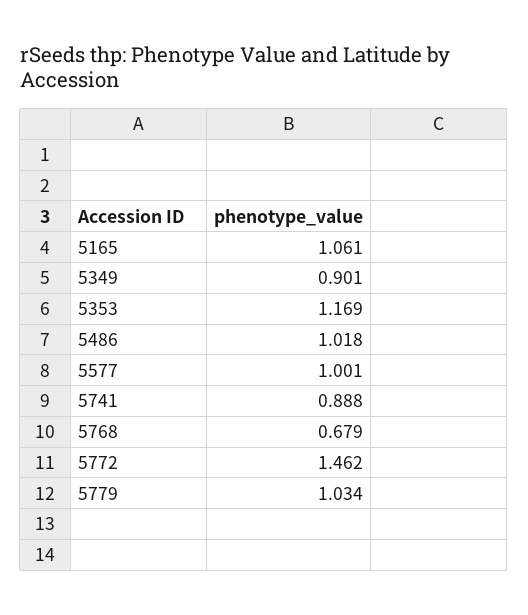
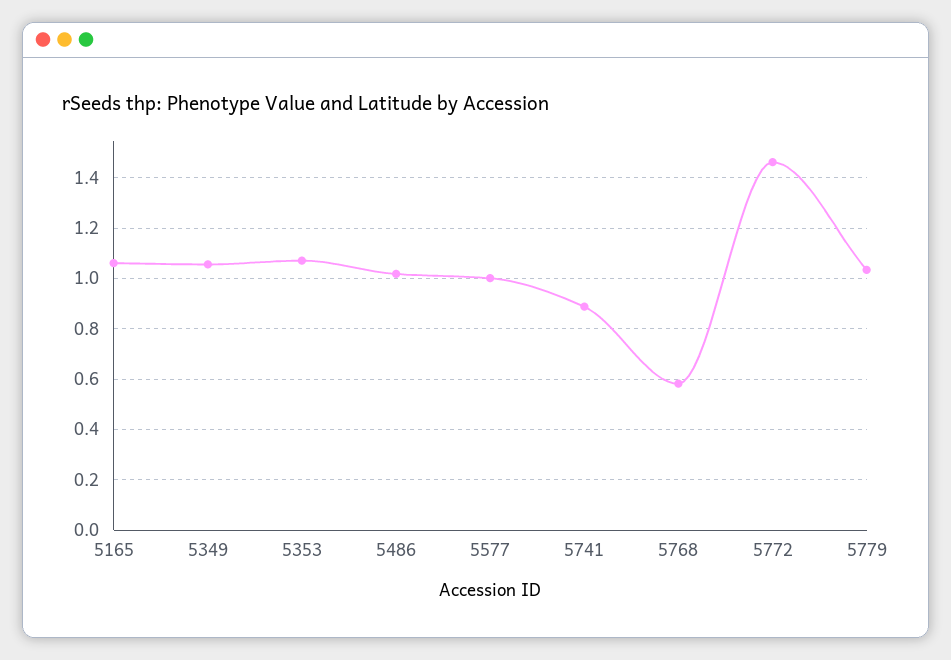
5349: 0.901 -> 1.05
5353: 1.169 -> 1.075
5768: 0.679 -> 0.575

